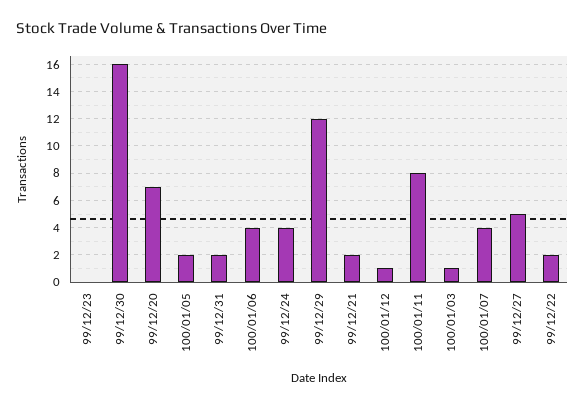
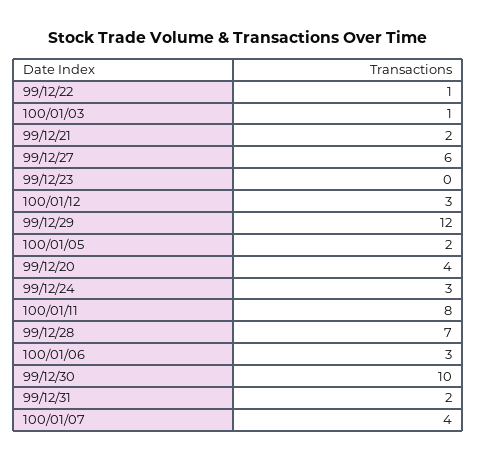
99/12/30: 16 -> 10
99/12/20: 7 -> 4
100/01/06: 4 -> 3
99/12/24: 4 -> 3
100/01/12: 1 -> 3
99/12/27: 5 -> 6
99/12/22: 2 -> 1
99/12/28: none -> 7

